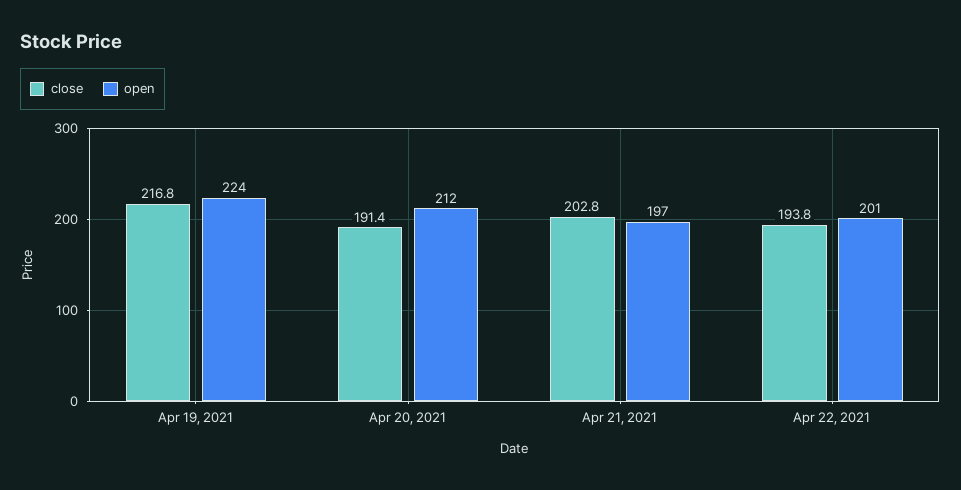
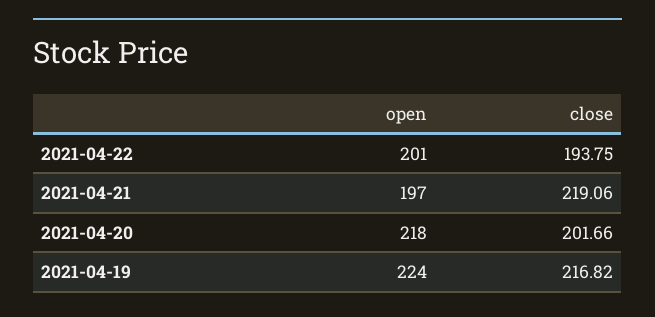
close, Apr 20, 2021: 191.4 -> 201.66
open, Apr 20, 2021: 212 -> 218
close, Apr 21, 2021: 202.8 -> 219.06

